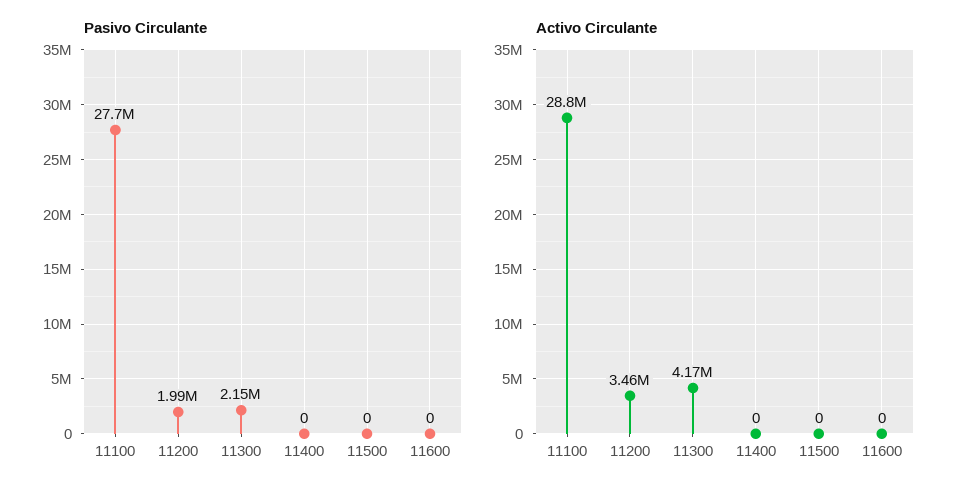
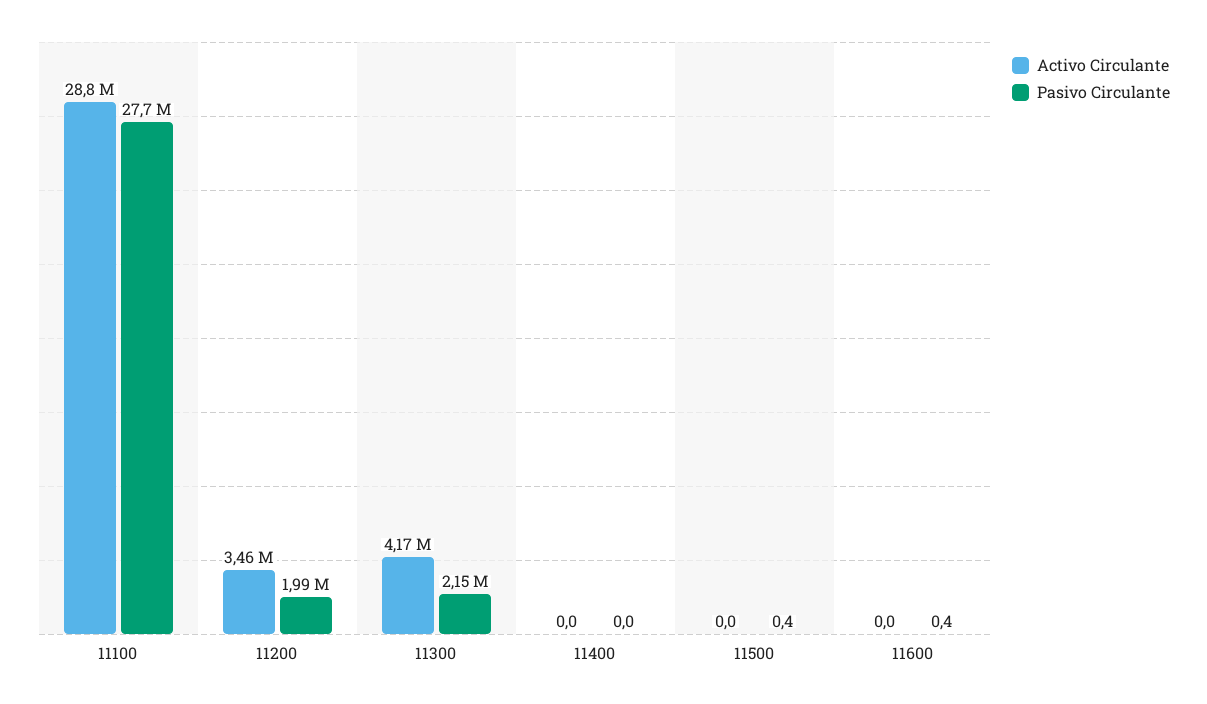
Pasivo Circulante, 11500: 0 -> 0.4
Pasivo Circulante, 11600: 0 -> 0.4

